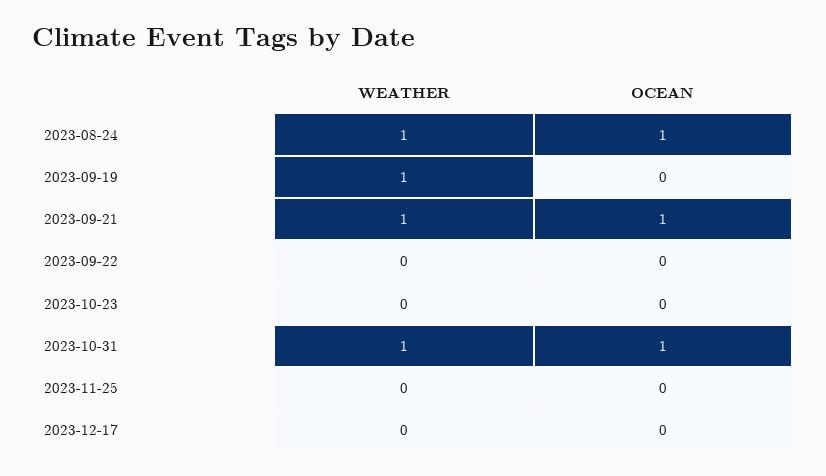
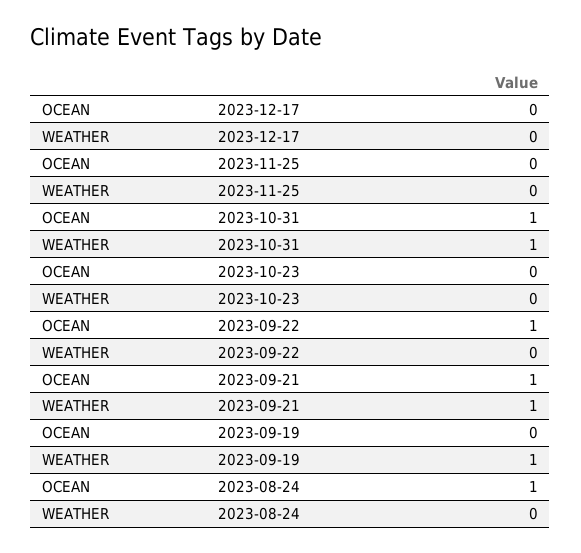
WEATHER, 2023-08-24: 1 -> 0
OCEAN, 2023-09-22: 0 -> 1

